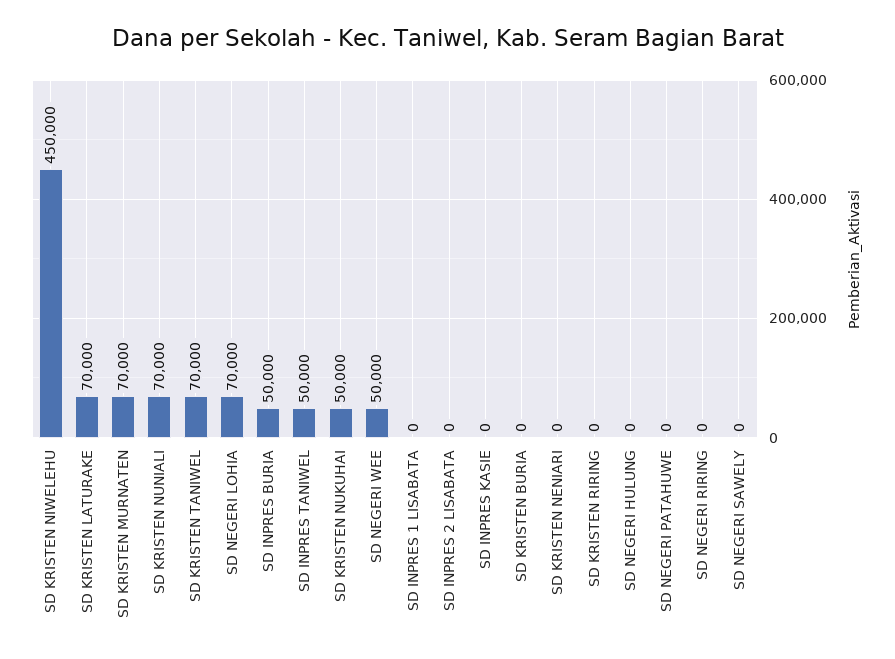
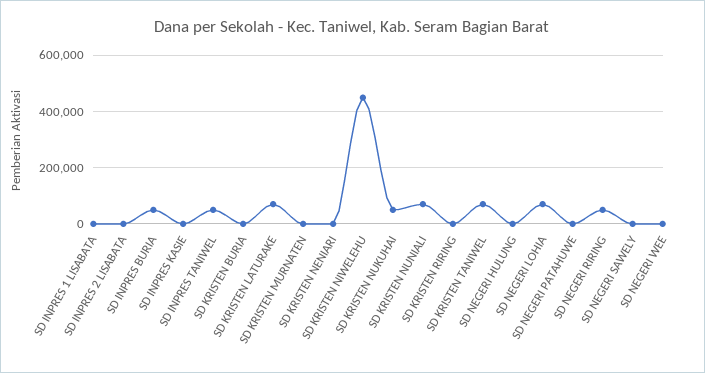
SD KRISTEN MURNATEN: 70000 -> 0
SD NEGERI WEE: 50000 -> 0
SD NEGERI RIRING: 0 -> 50000

